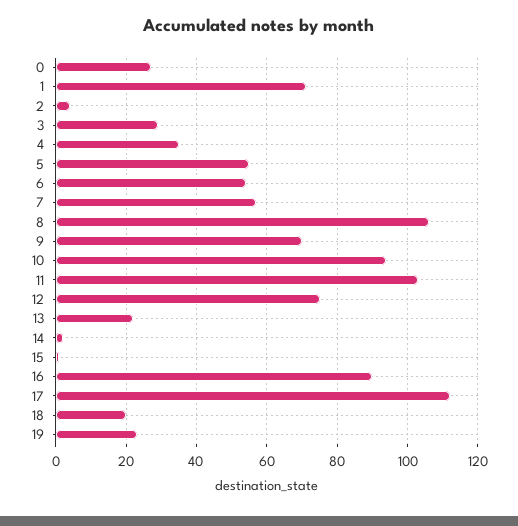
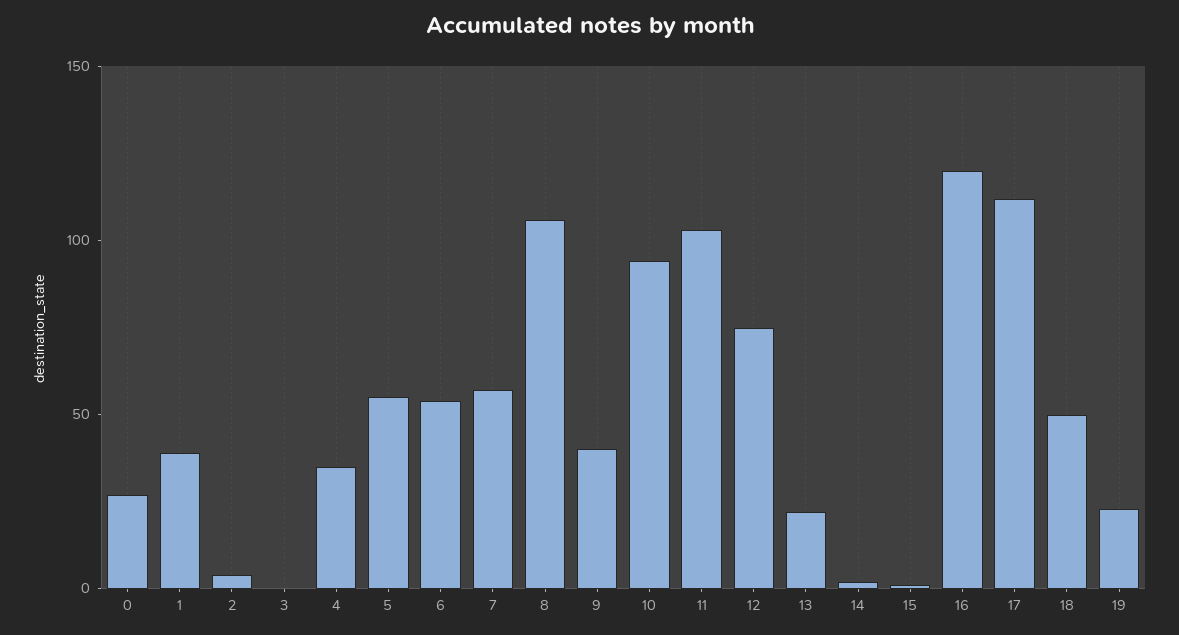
1: 70 -> 40
3: 30 -> 0
9: 70 -> 40
16: 90 -> 120
18: 20 -> 50

